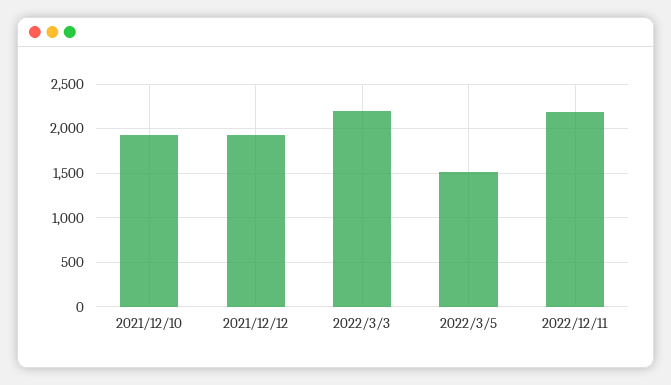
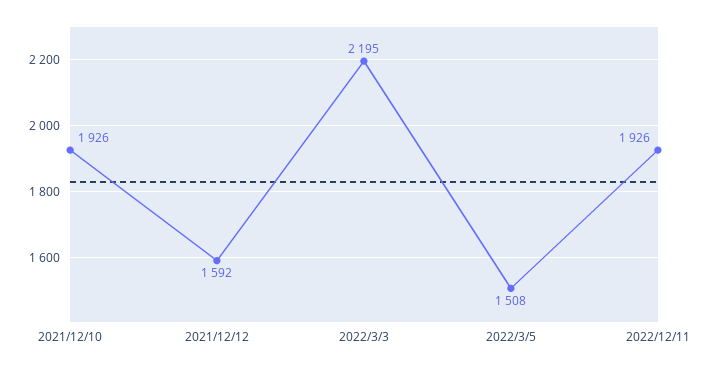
2021/12/12: 1900 -> 1592
2022/12/11: 2200 -> 1926

